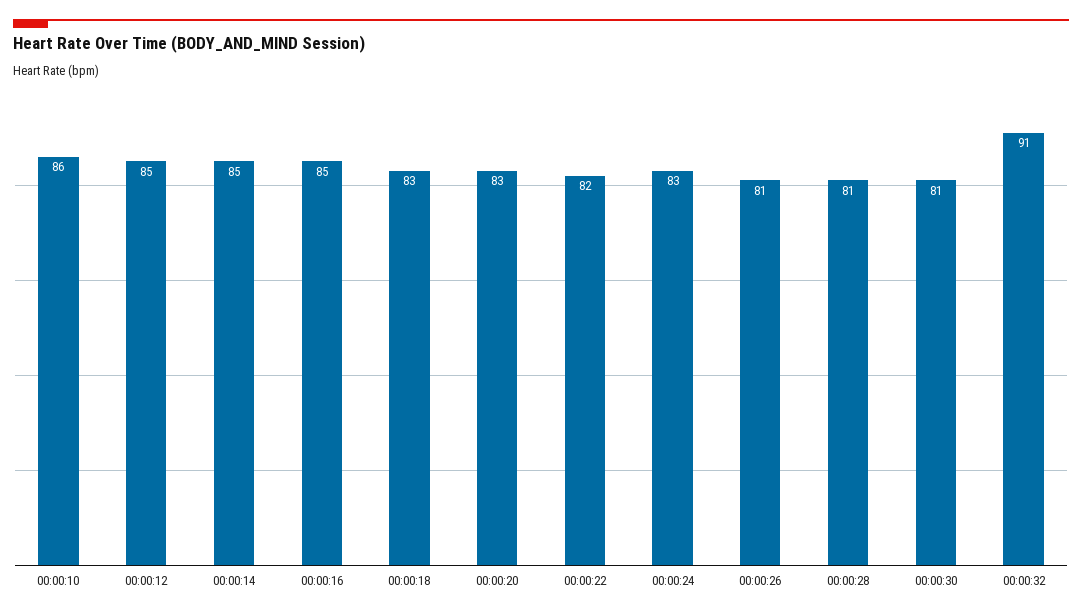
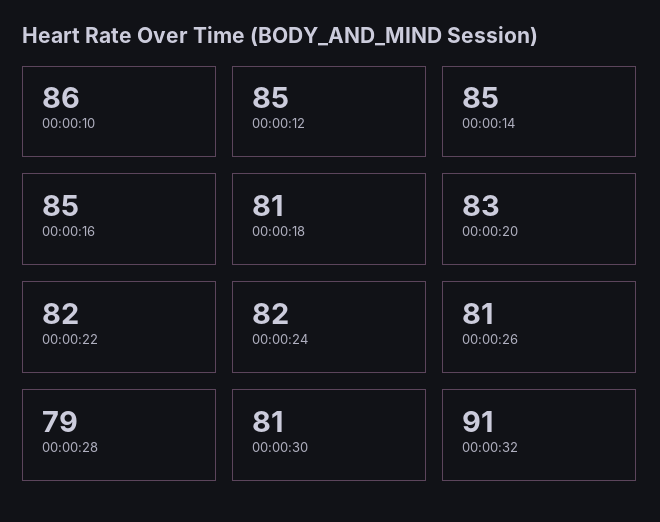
00:00:18: 83 -> 81
00:00:24: 83 -> 82
00:00:28: 81 -> 79

